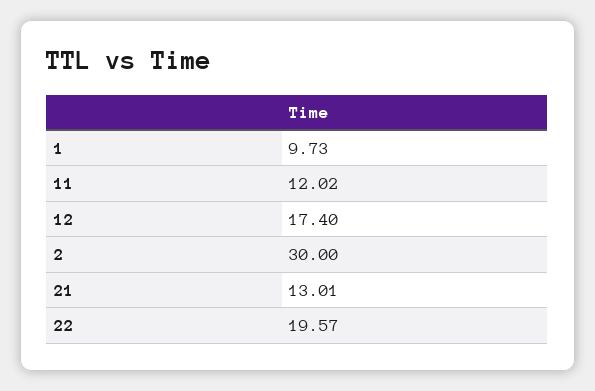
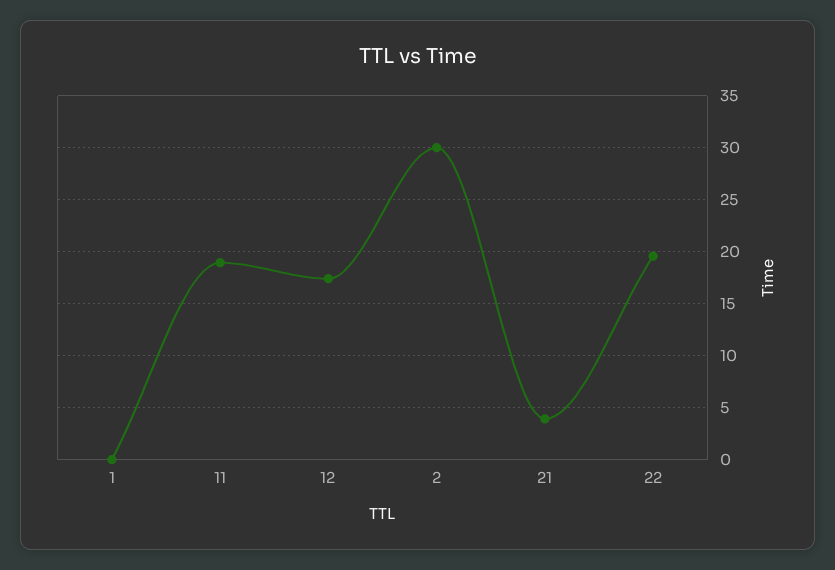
1: 9.73 -> 0
11: 12.02 -> 19
21: 13.01 -> 4

